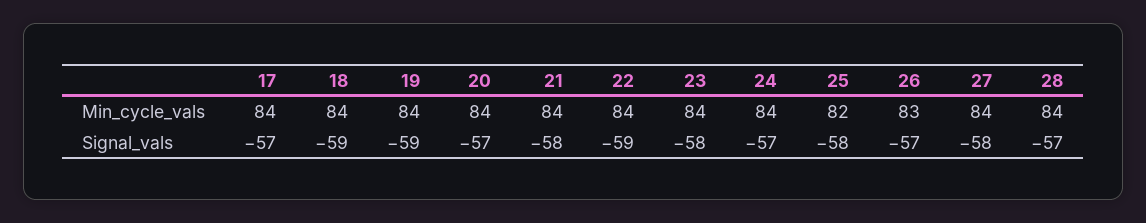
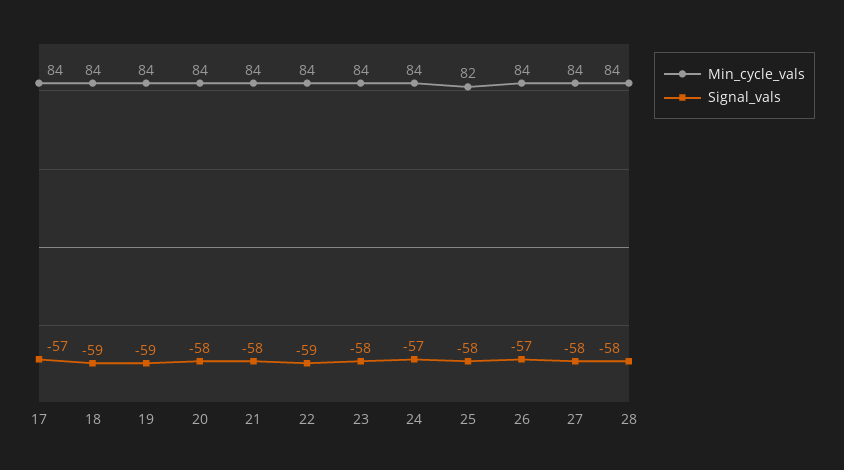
Min_cycle_vals, 26: 83 -> 84
Signal_vals, 20: -57 -> -58
Signal_vals, 28: -57 -> -58

